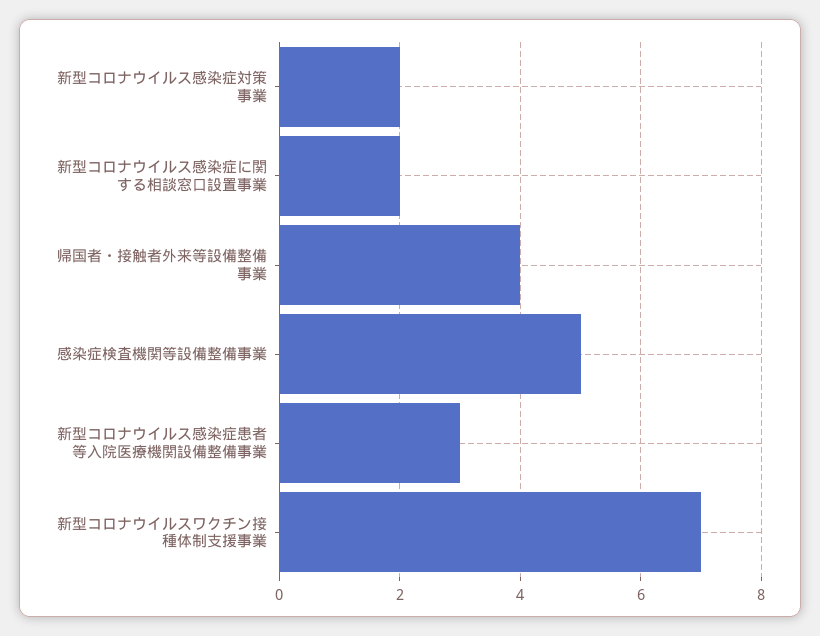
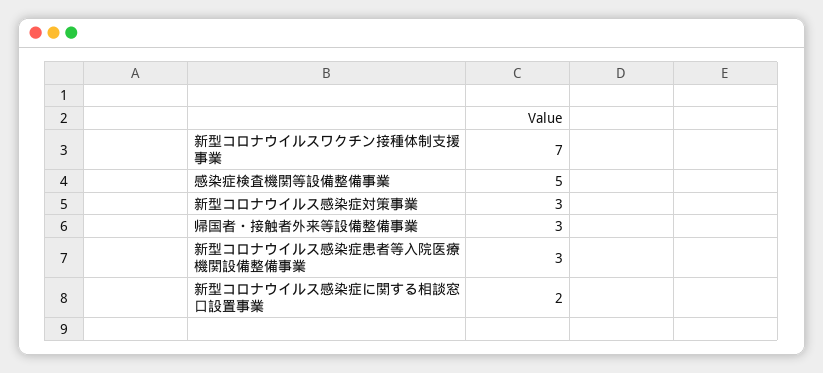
新型コロナウイルス感染症対策事業: 2 -> 3
帰国者・接触者外来等設備整備事業: 4 -> 3

